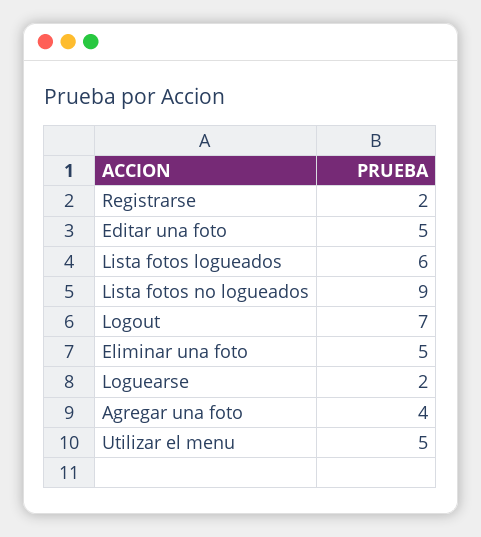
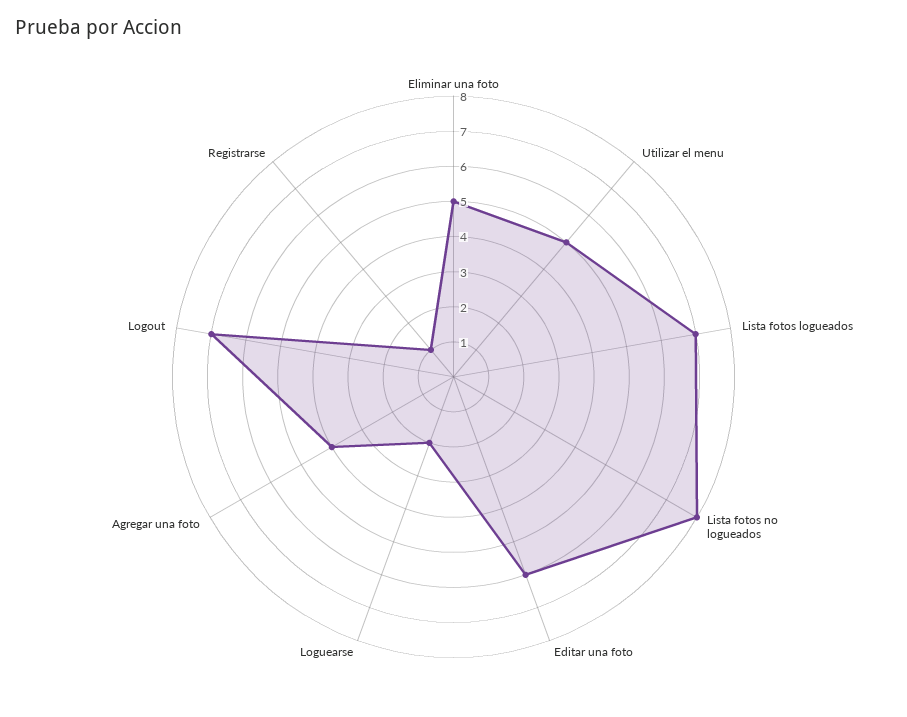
Registrarse: 2 -> 1
Editar una foto: 5 -> 6
Lista fotos logueados: 6 -> 7
Lista fotos no logueados: 9 -> 8

